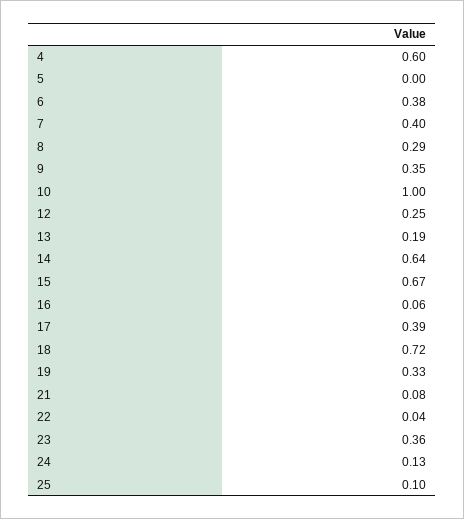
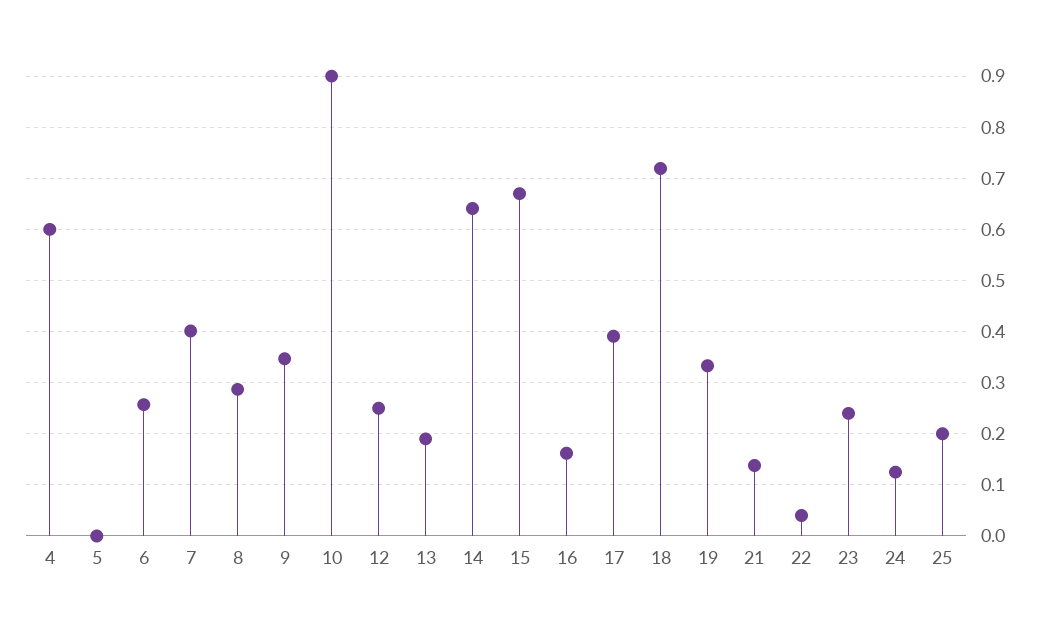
6: 0.38 -> 0.26
10: 1 -> 0.9
16: 0.06 -> 0.16
21: 0.08 -> 0.14
23: 0.36 -> 0.24
25: 0.1 -> 0.2

